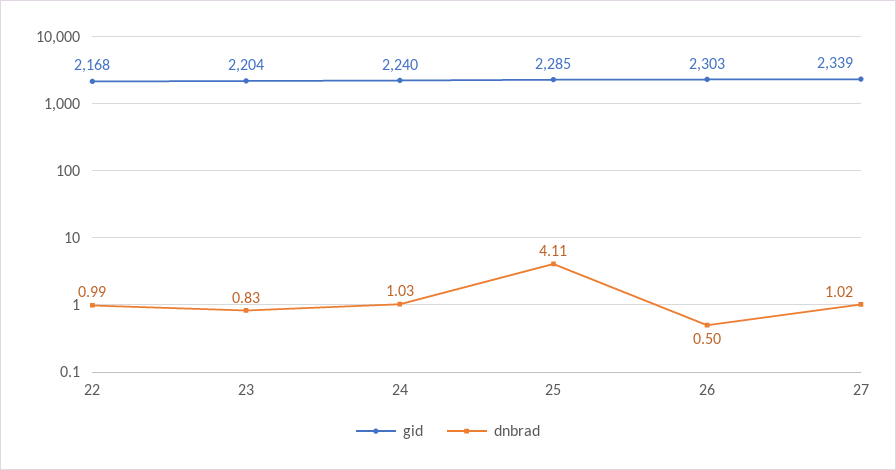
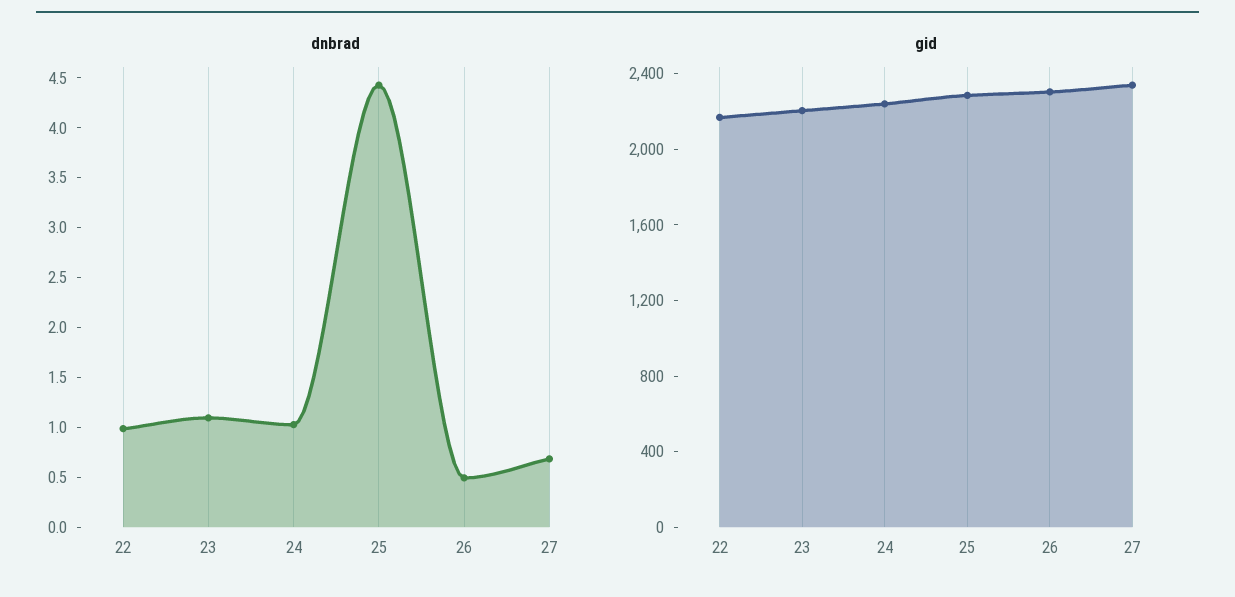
dnbrad, 23: 0.83 -> 1.1
dnbrad, 25: 4.11 -> 4.4
dnbrad, 27: 1.02 -> 0.7

